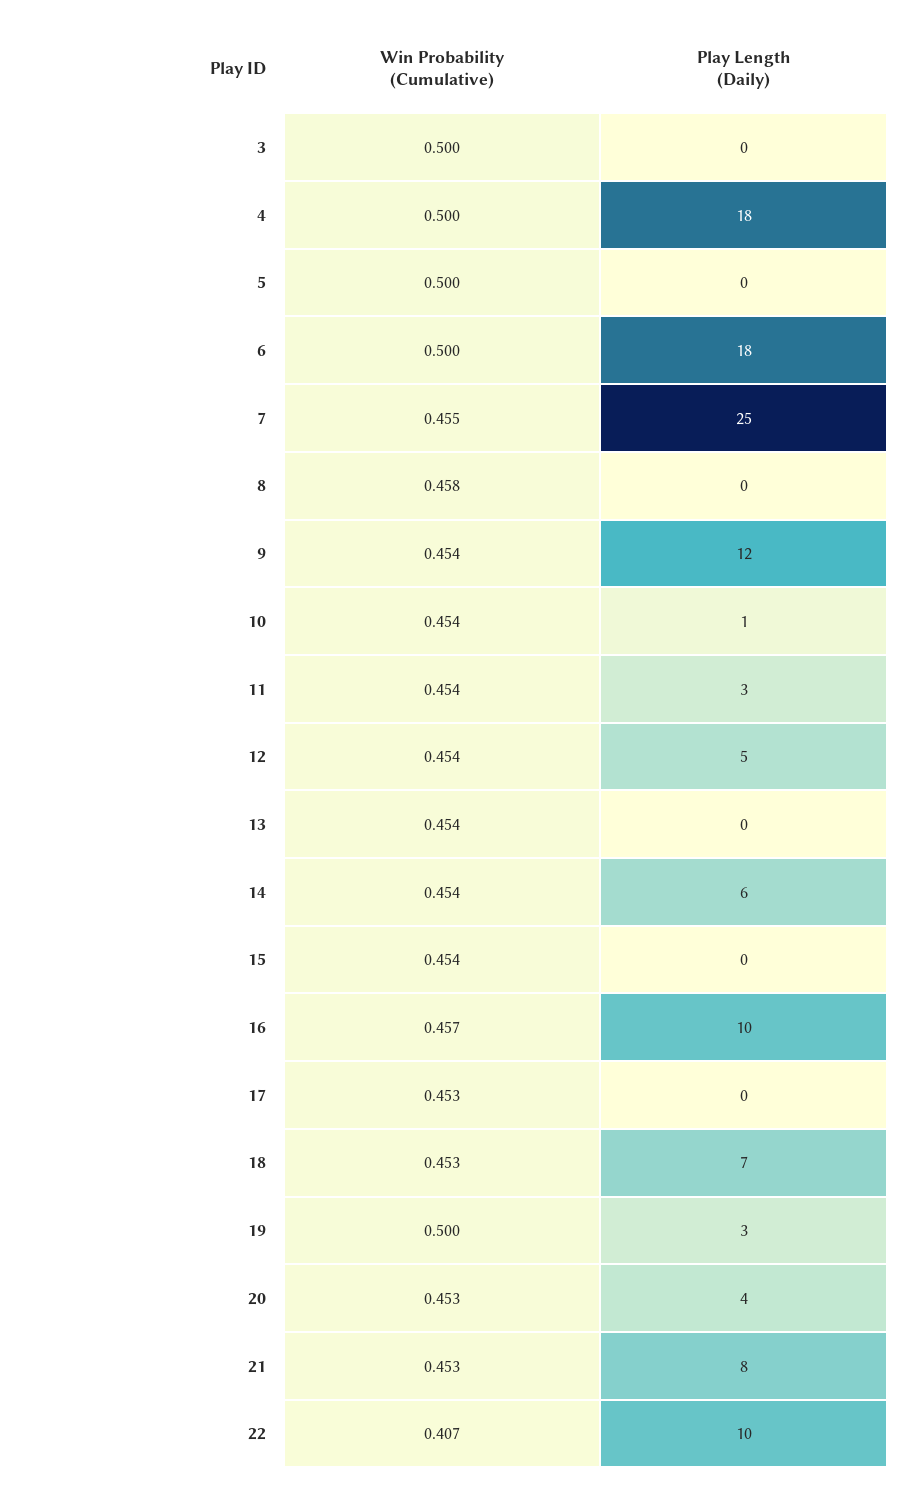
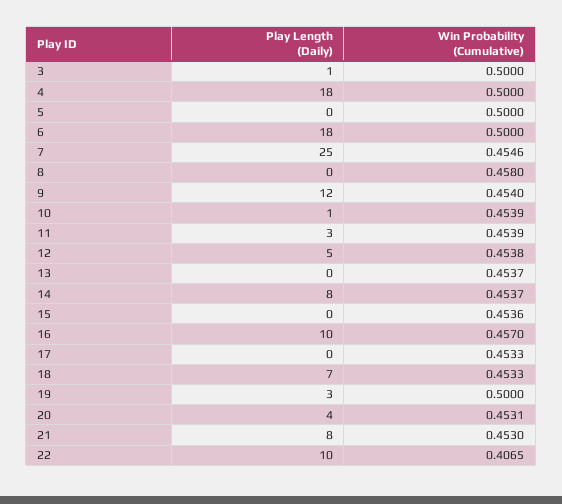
Play Length (Daily), 3: 0 -> 1
Play Length (Daily), 14: 6 -> 8

